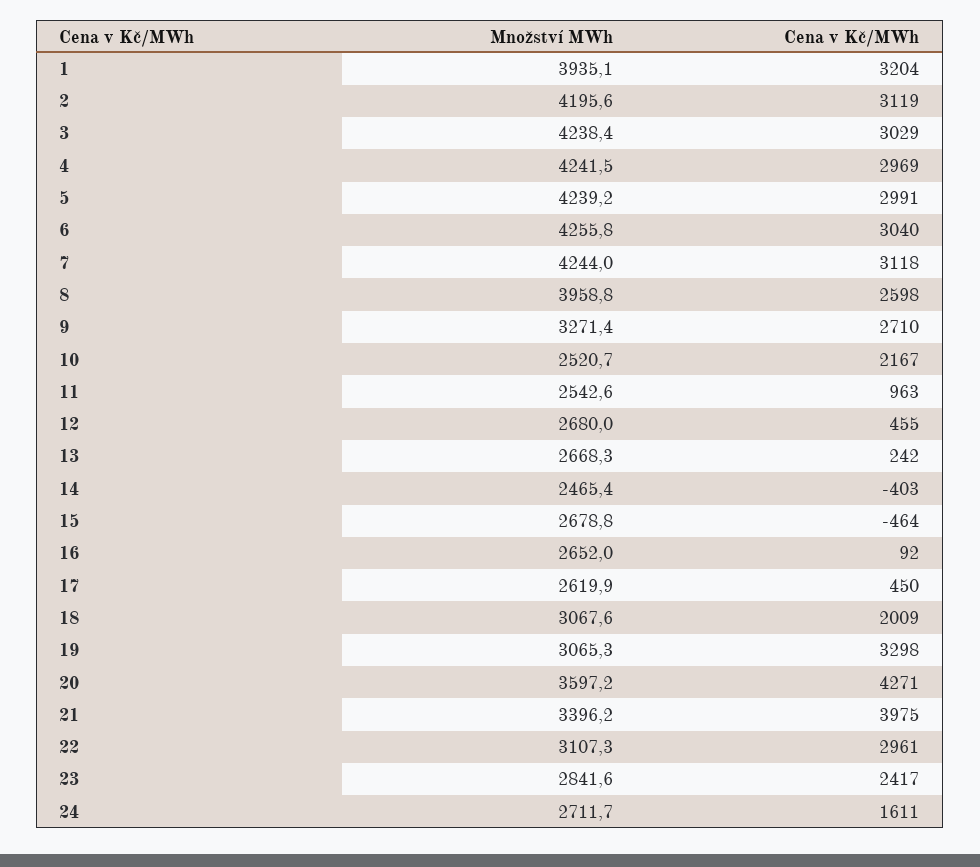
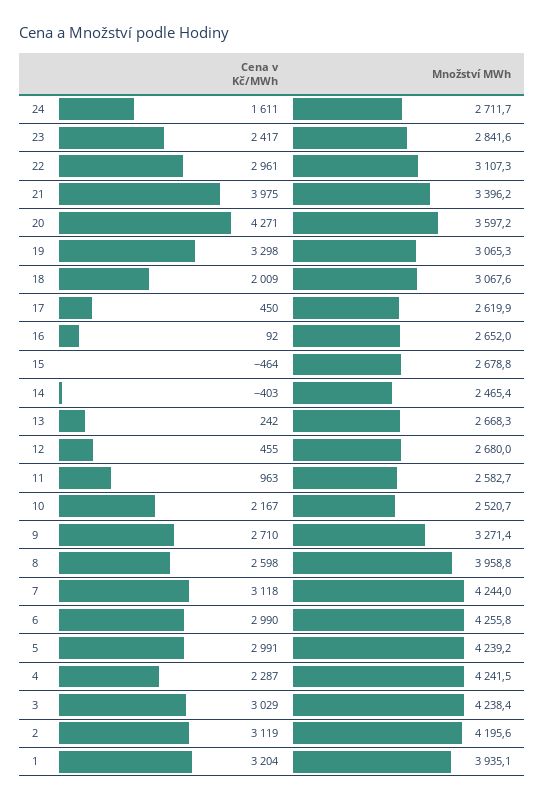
Cena v Kč/MWh, 4: 2969 -> 2287
Cena v Kč/MWh, 6: 3040 -> 2990
Množství MWh, 11: 2542.6 -> 2582.7

